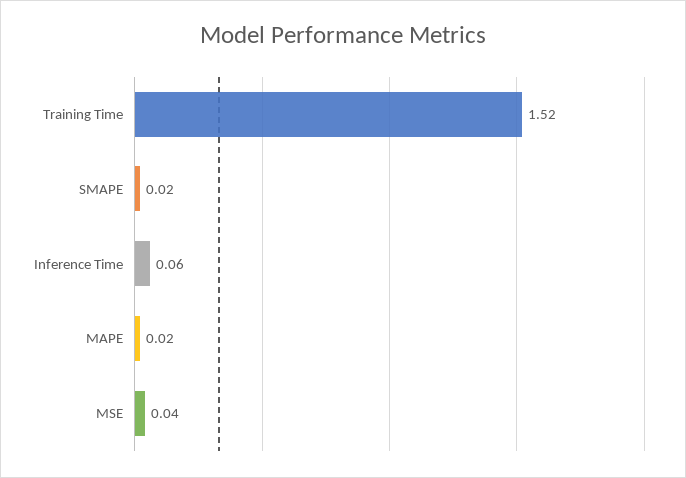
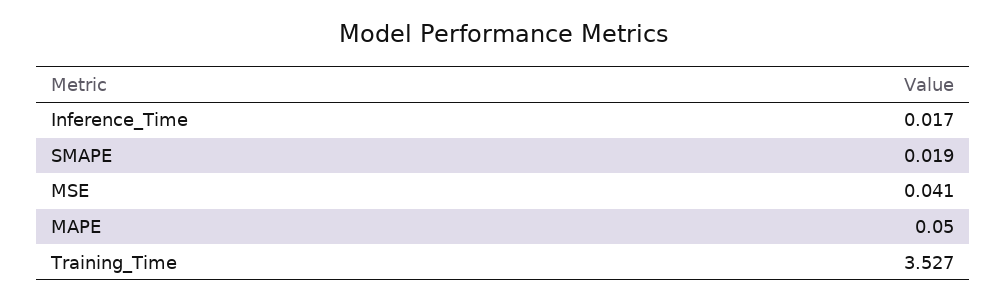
Training Time: 1.52 -> 3.527
Inference Time: 0.06 -> 0.017
MAPE: 0.02 -> 0.05

